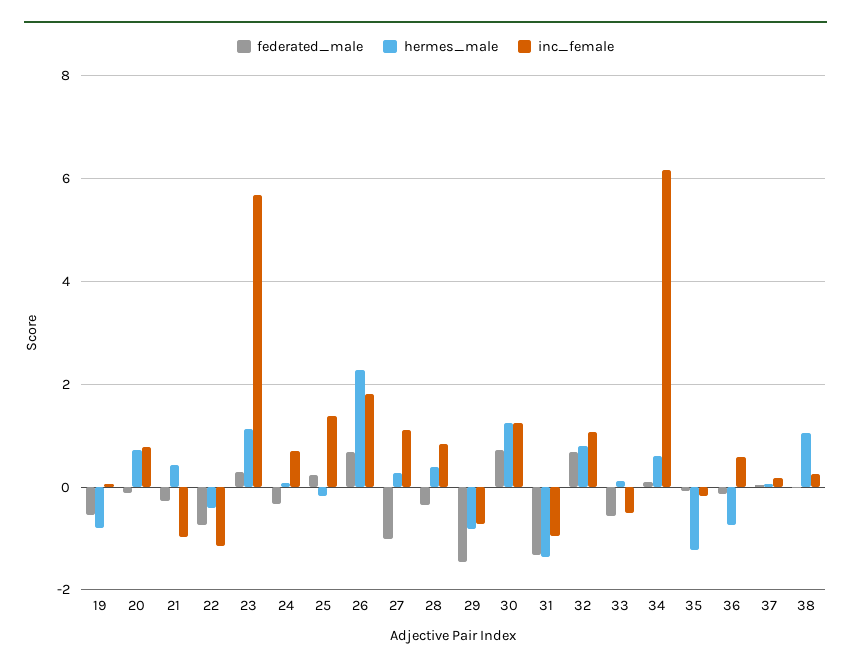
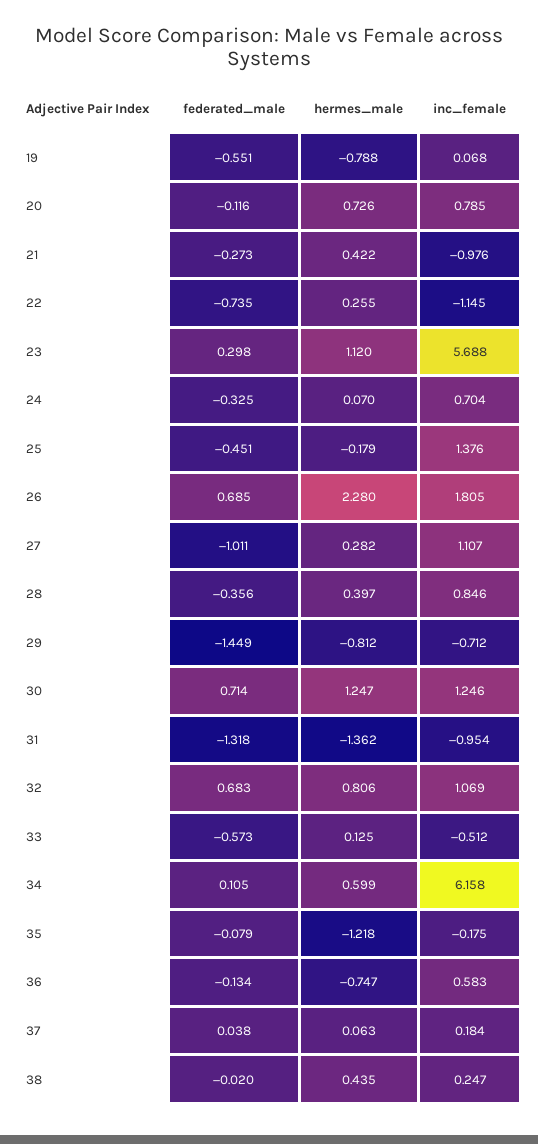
hermes_male, 22: -0.4 -> 0.255
federated_male, 25: 0.2 -> -0.451
hermes_male, 38: 1 -> 0.435

